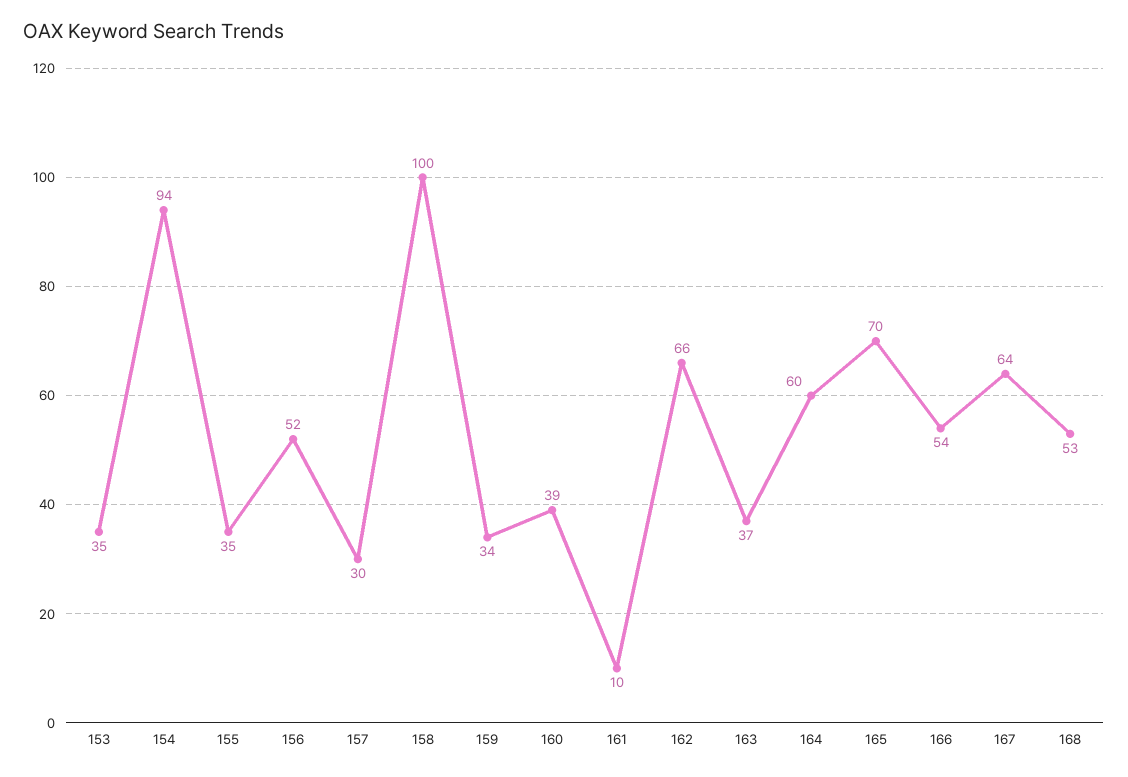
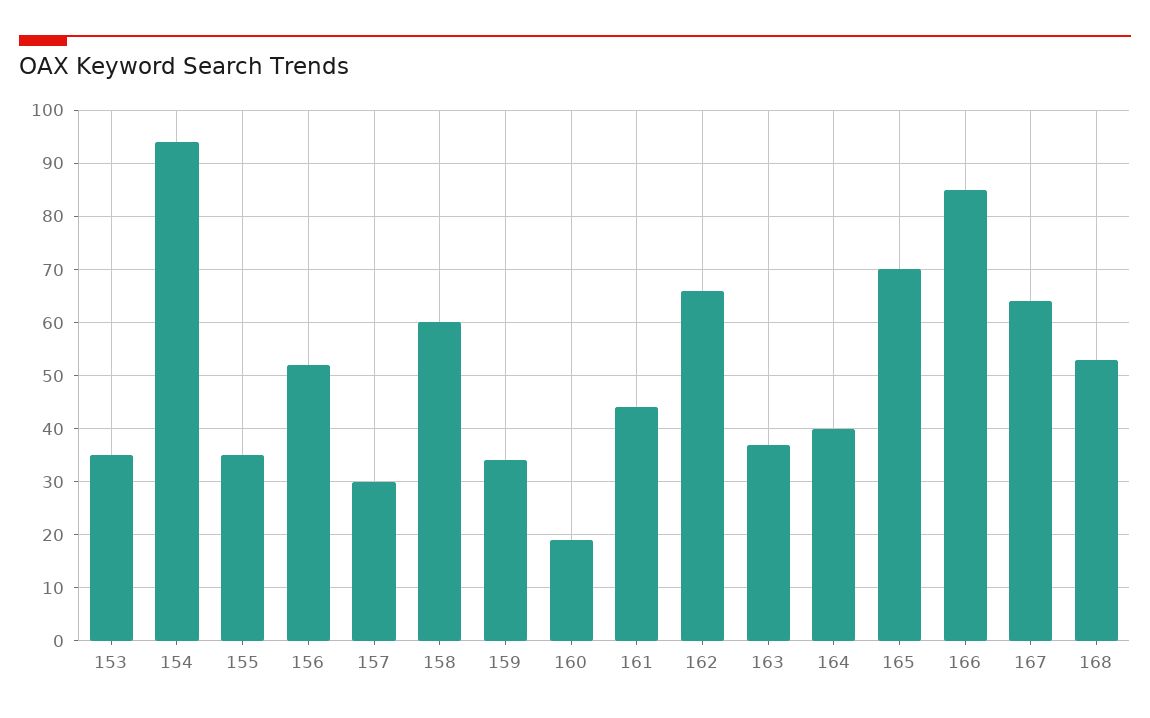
158: 100 -> 60
160: 39 -> 20
161: 10 -> 45
164: 60 -> 40
166: 54 -> 85

